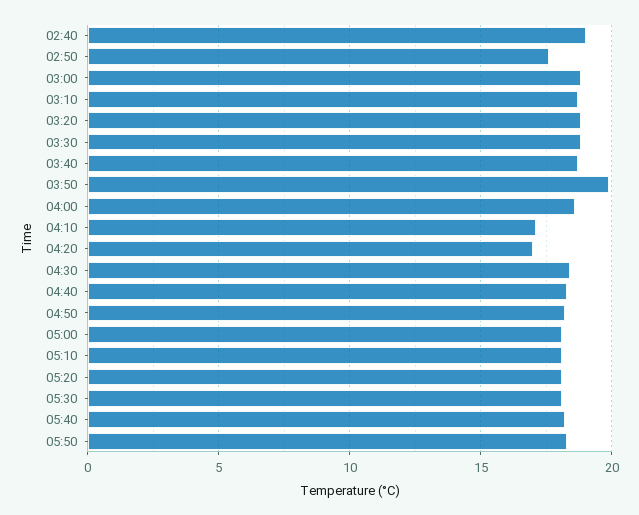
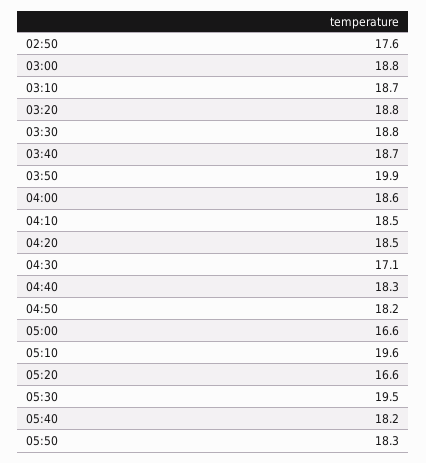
02:40: 19 -> none
04:10: 17 -> 18.5
04:20: 17 -> 18.5
04:30: 18.5 -> 17.1
05:00: 18 -> 16.6
05:10: 18 -> 19.6
05:20: 18 -> 16.6
05:30: 18 -> 19.5

